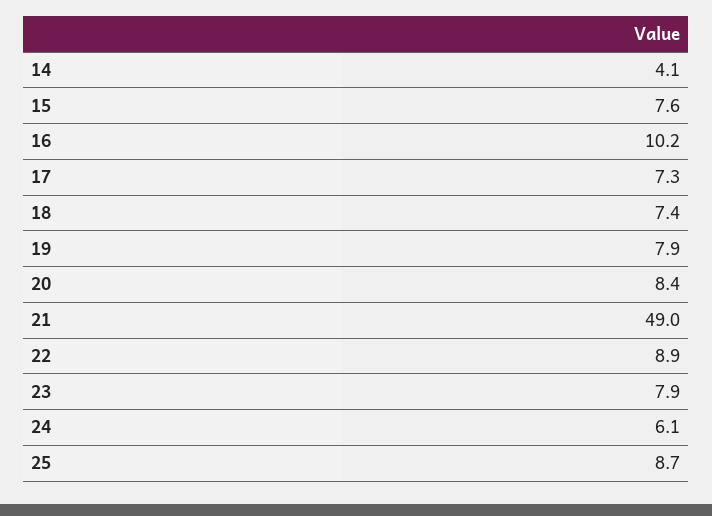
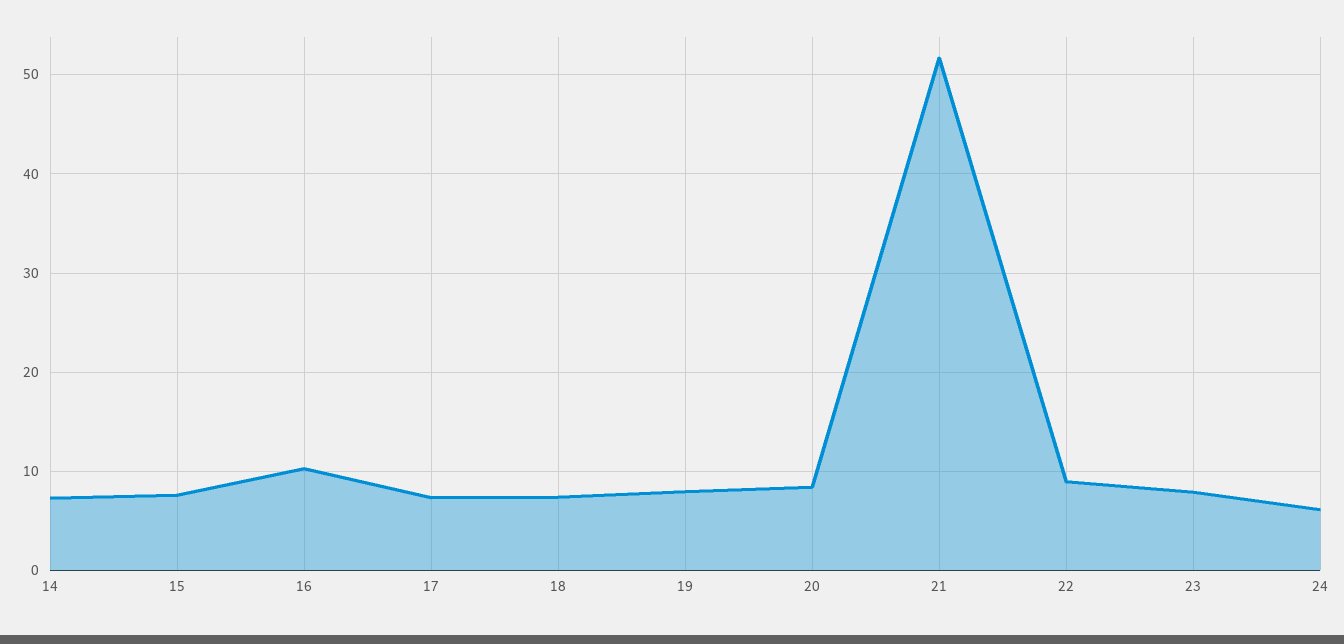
14: 4.1 -> 7
21: 49 -> 52
25: 8.7 -> none

